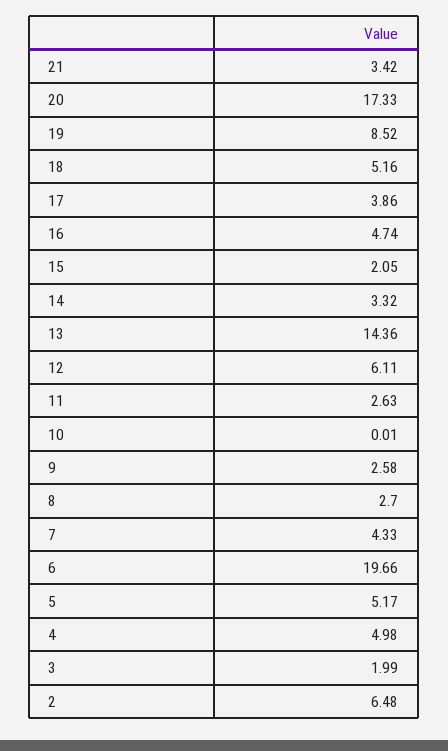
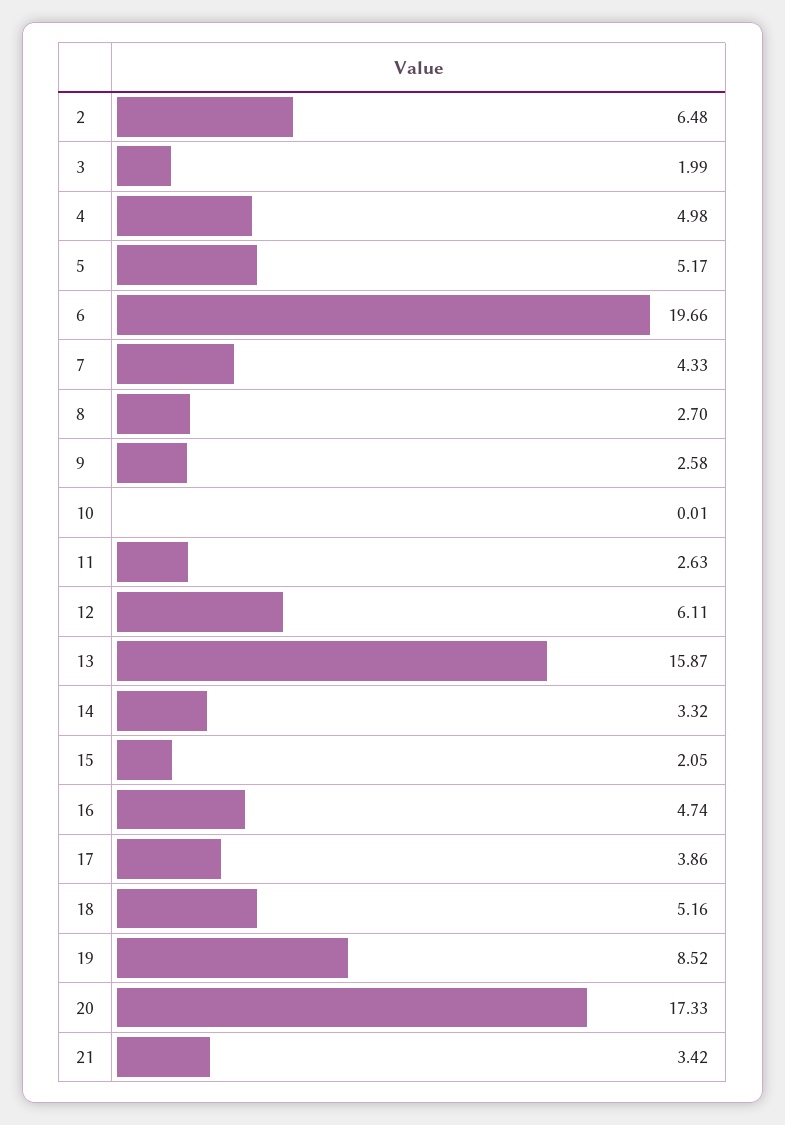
13: 14.36 -> 15.87

